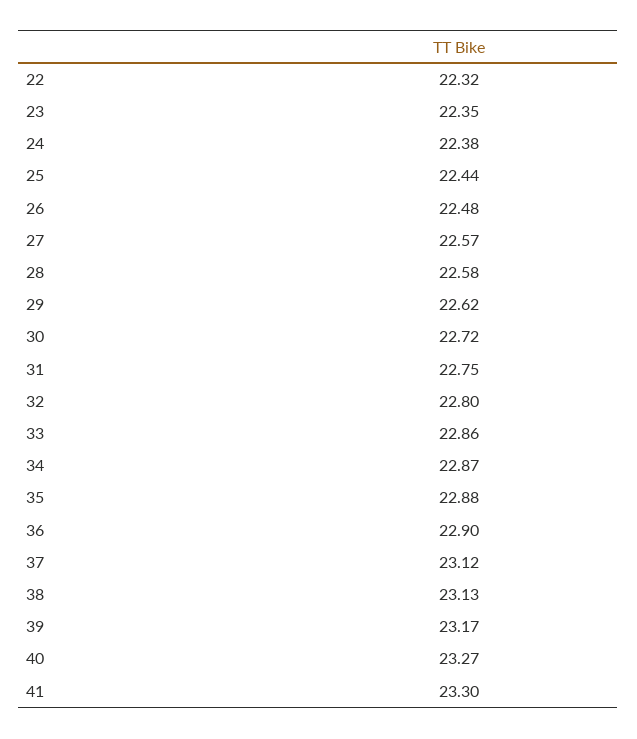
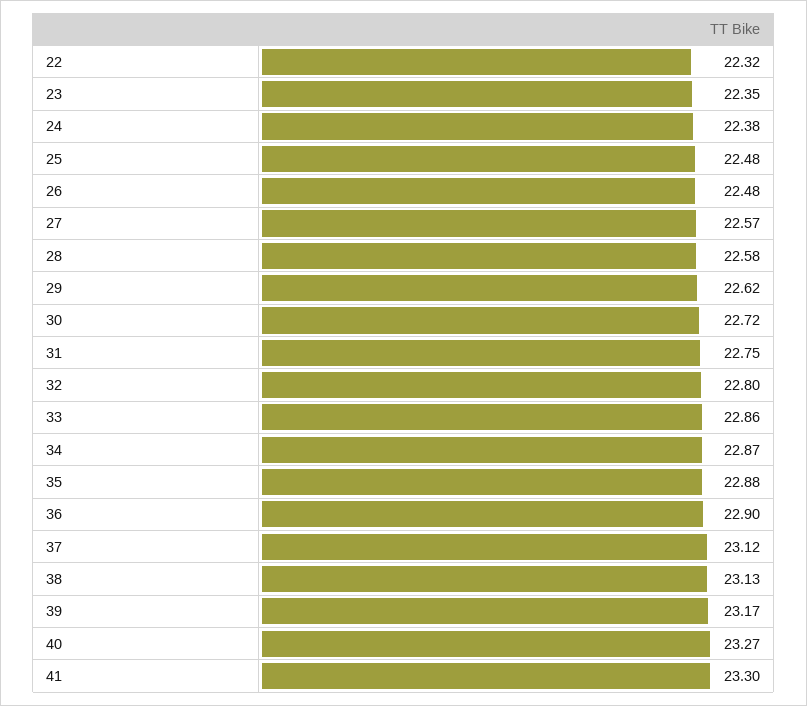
25: 22.44 -> 22.48

